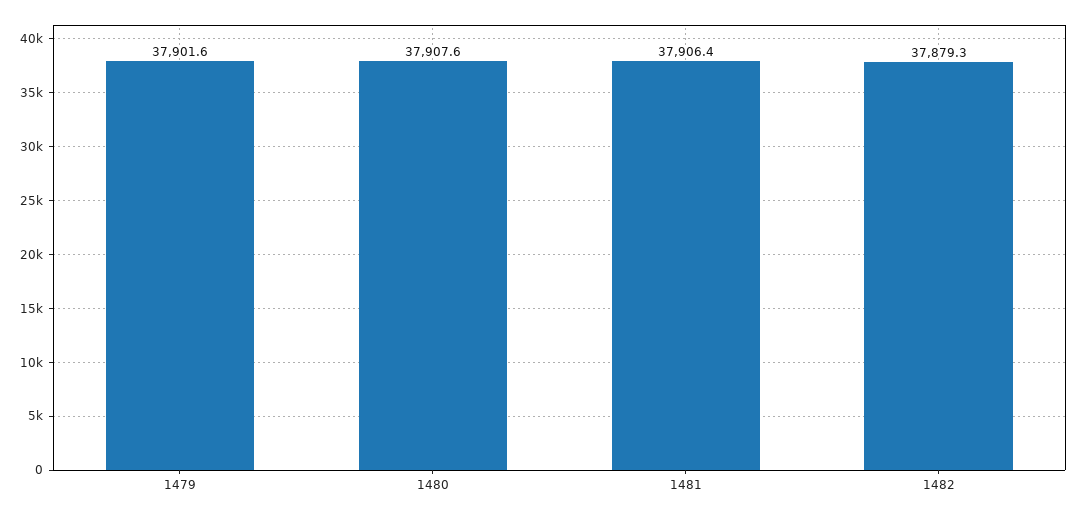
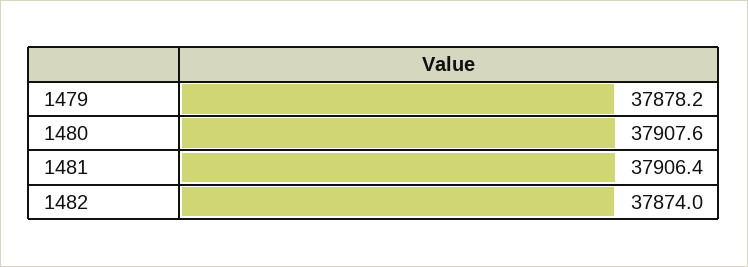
1479: 37901.6 -> 37878.2
1482: 37879.3 -> 37874

